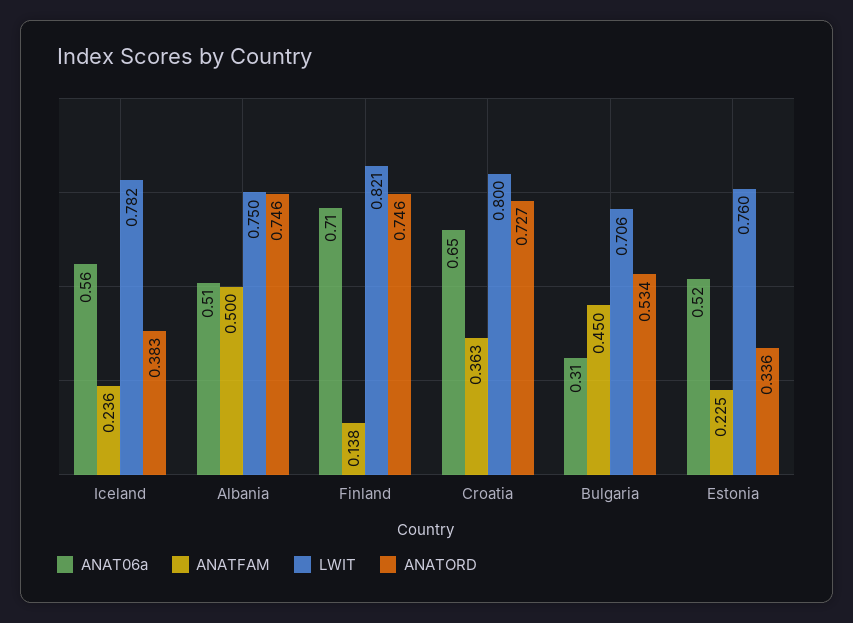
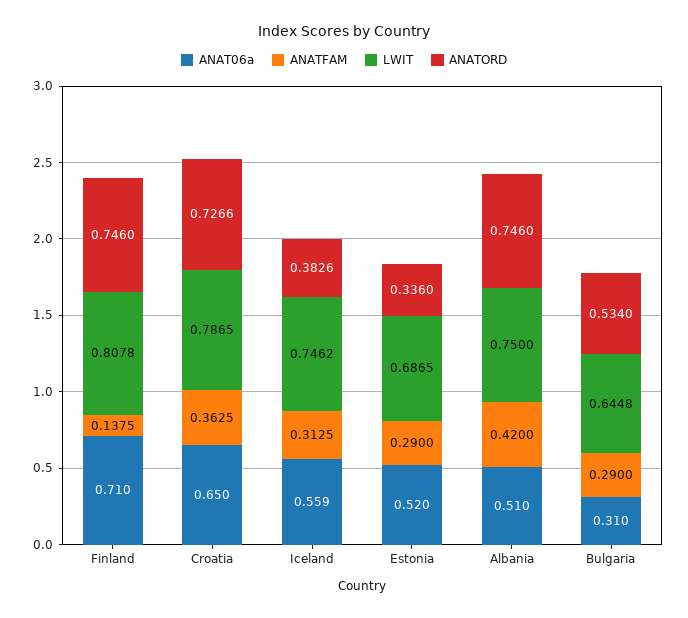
ANATFAM, Iceland: 0.236 -> 0.3125
LWIT, Iceland: 0.782 -> 0.7462
ANATFAM, Albania: 0.5 -> 0.42
LWIT, Finland: 0.821 -> 0.8078
LWIT, Croatia: 0.8 -> 0.7865
ANATFAM, Bulgaria: 0.45 -> 0.29
LWIT, Bulgaria: 0.706 -> 0.6448
ANATFAM, Estonia: 0.225 -> 0.29
LWIT, Estonia: 0.76 -> 0.6865

